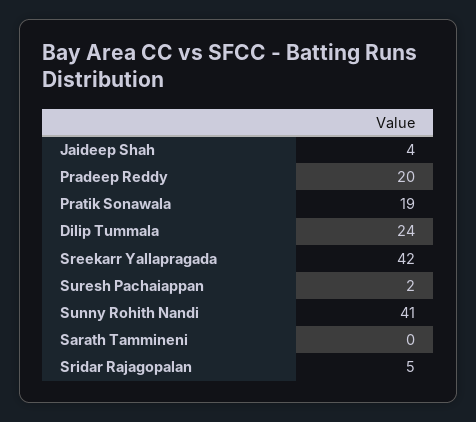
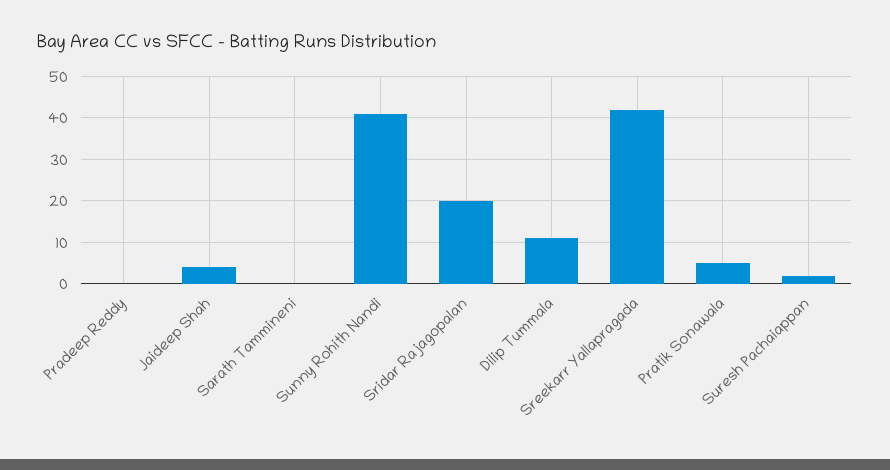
Pradeep Reddy: 20 -> 0
Pratik Sonawala: 19 -> 5
Dilip Tummala: 24 -> 10
Sridar Rajagopalan: 5 -> 20

